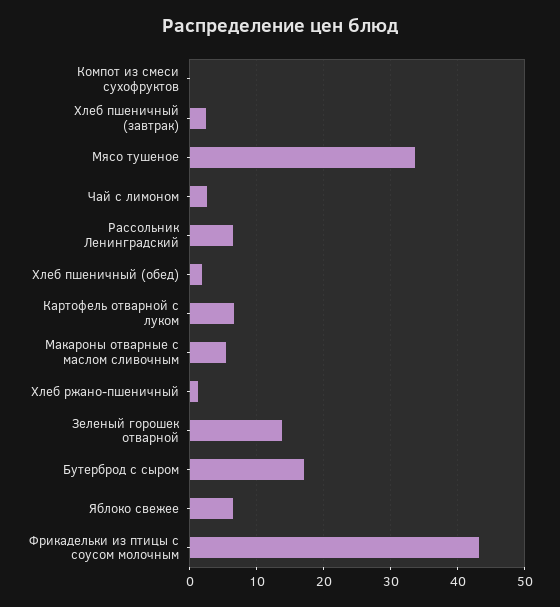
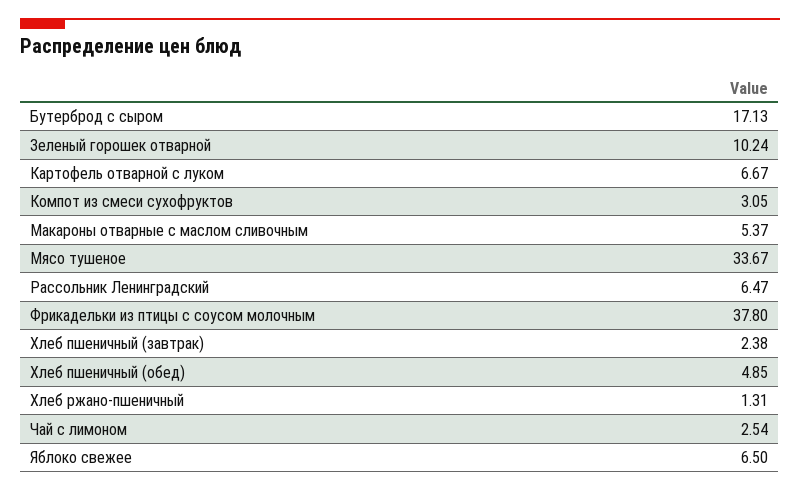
Компот из смеси сухофруктов: 0 -> 3.05
Хлеб пшеничный (обед): 2 -> 4.85
Зеленый горошек отварной: 14 -> 10.24
Фрикадельки из птицы с соусом молочным: 43 -> 37.8

